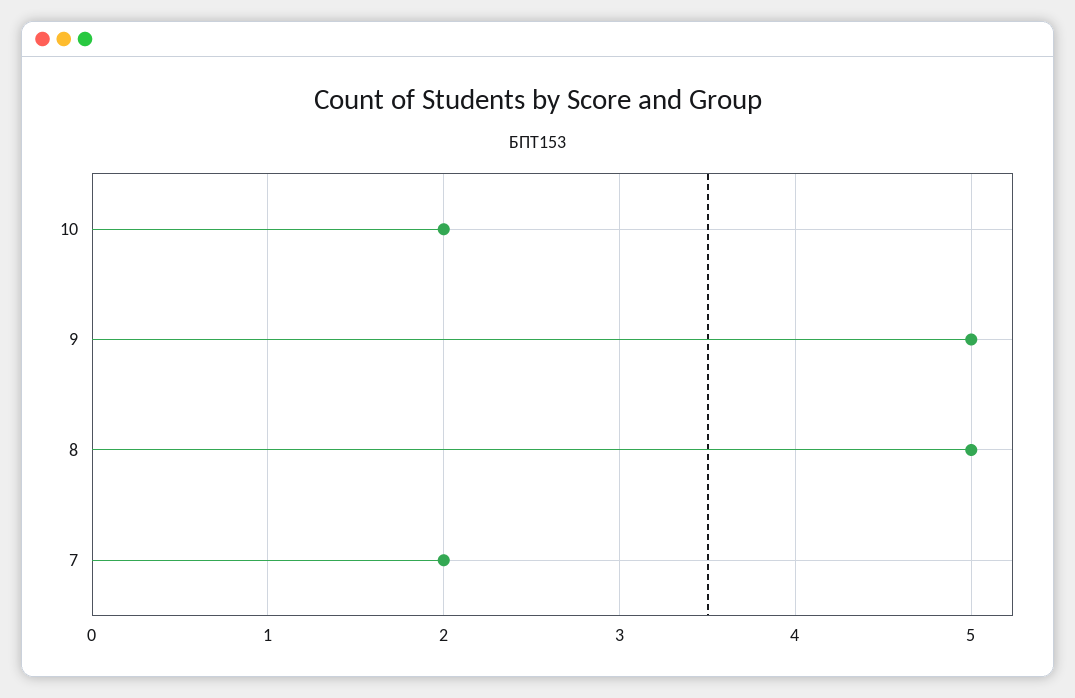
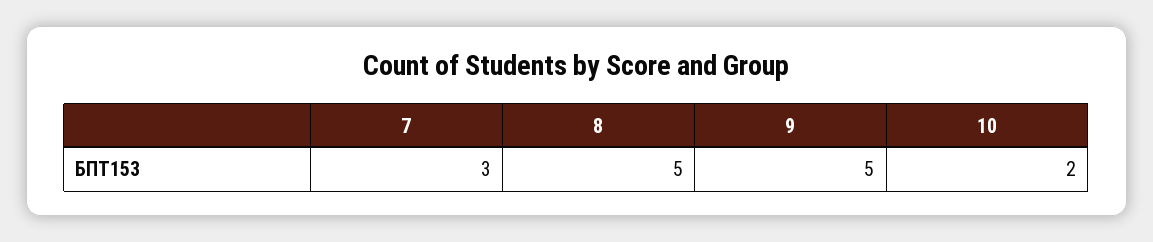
7: 2 -> 3

